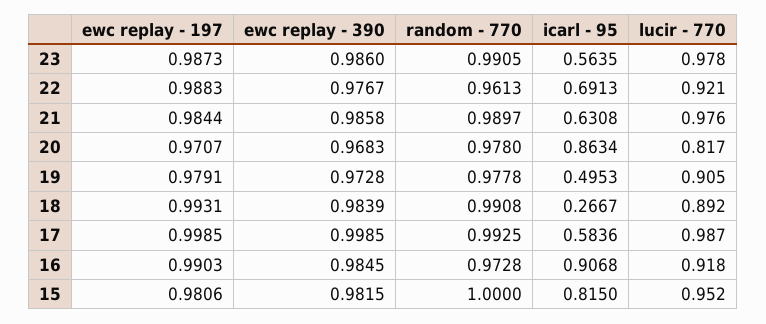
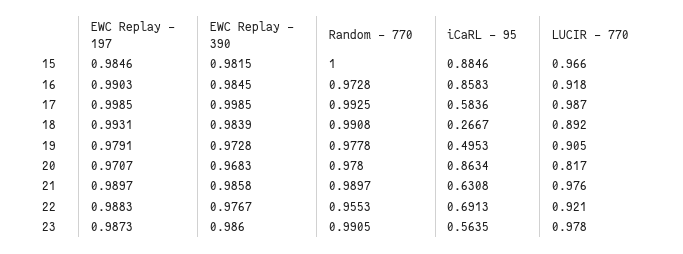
random - 770, 22: 0.9613 -> 0.9553
ewc replay - 197, 21: 0.9844 -> 0.9897
icarl - 95, 16: 0.9068 -> 0.8583
ewc replay - 197, 15: 0.9806 -> 0.9846
icarl - 95, 15: 0.815 -> 0.8846
lucir - 770, 15: 0.952 -> 0.966

